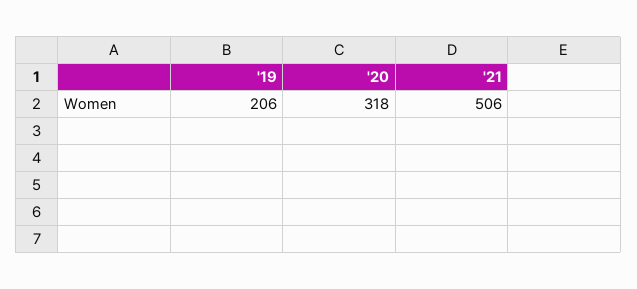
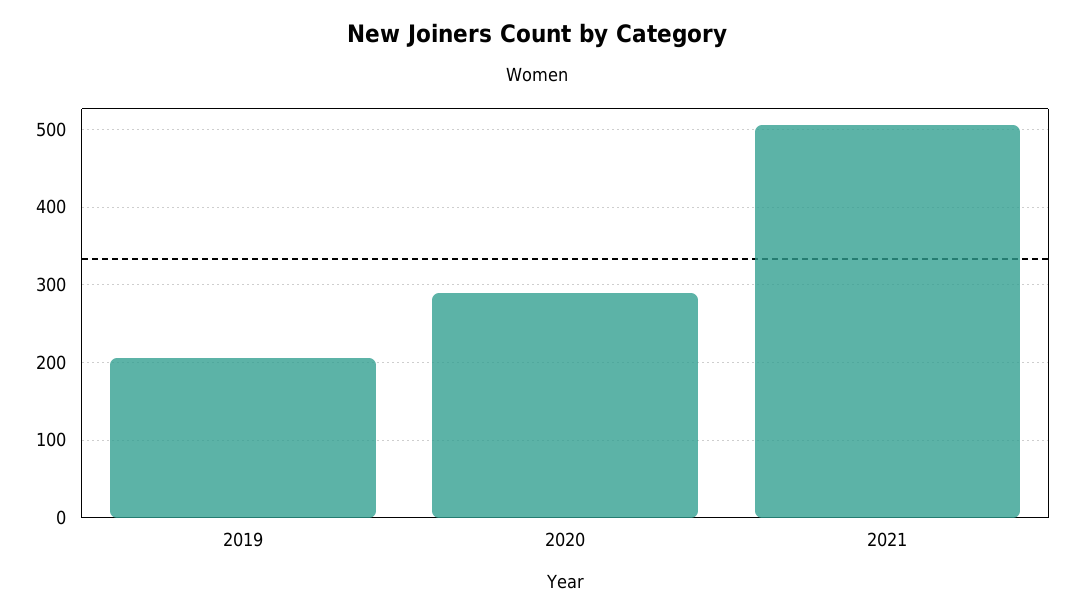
'20: 318 -> 290

